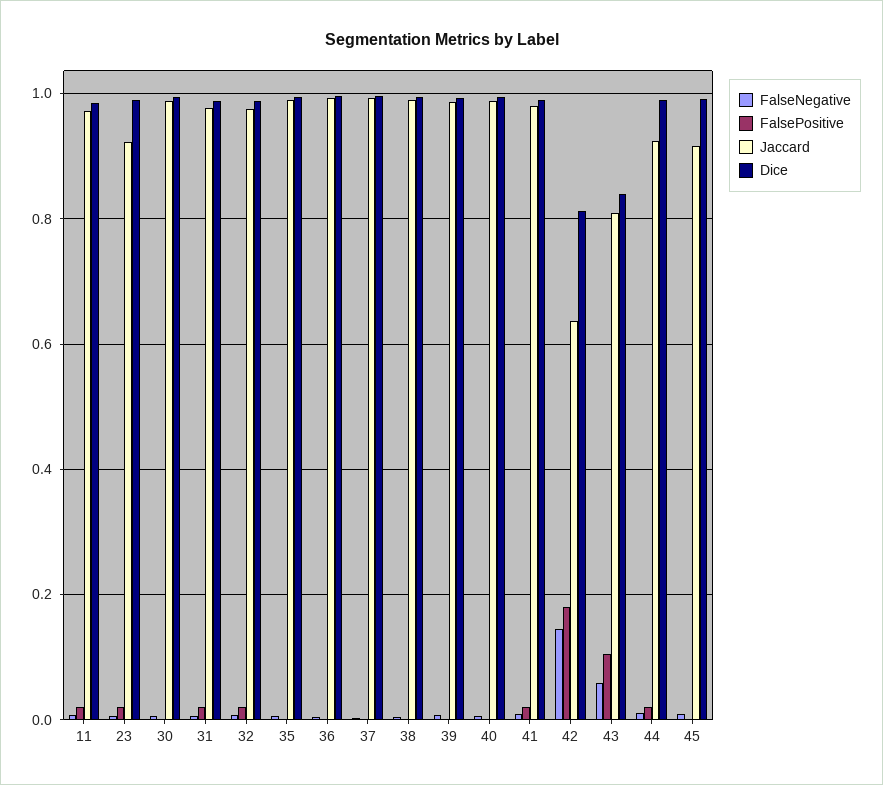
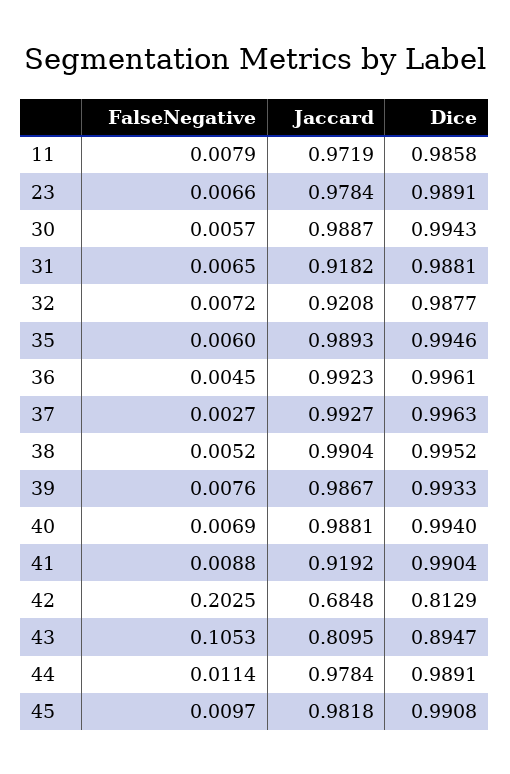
FalsePositive, 11: 0.02 -> none
FalsePositive, 23: 0.02 -> none
Jaccard, 23: 0.92 -> 0.9784
FalsePositive, 30: 0 -> none
FalsePositive, 31: 0.02 -> none
Jaccard, 31: 0.98 -> 0.9182
FalsePositive, 32: 0.02 -> none
Jaccard, 32: 0.98 -> 0.9208
FalsePositive, 35: 0 -> none
FalsePositive, 36: 0 -> none
FalsePositive, 37: 0 -> none
FalsePositive, 38: 0 -> none
FalsePositive, 39: 0 -> none
FalsePositive, 40: 0 -> none
FalsePositive, 41: 0.02 -> none
Jaccard, 41: 0.98 -> 0.9192
FalseNegative, 42: 0.14 -> 0.2025
FalsePositive, 42: 0.18 -> none
Jaccard, 42: 0.64 -> 0.6848
FalseNegative, 43: 0.06 -> 0.1053
FalsePositive, 43: 0.1 -> none
Dice, 43: 0.84 -> 0.8947
FalsePositive, 44: 0.02 -> none
Jaccard, 44: 0.92 -> 0.9784
FalsePositive, 45: 0 -> none
Jaccard, 45: 0.92 -> 0.9818

